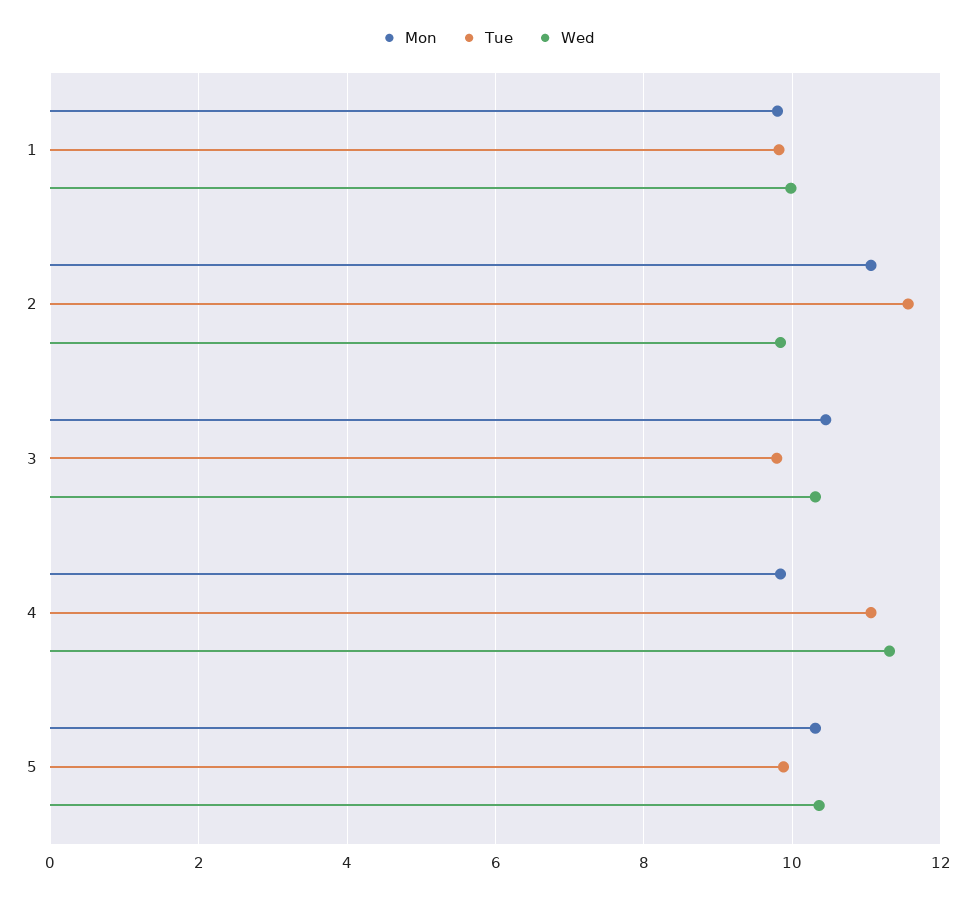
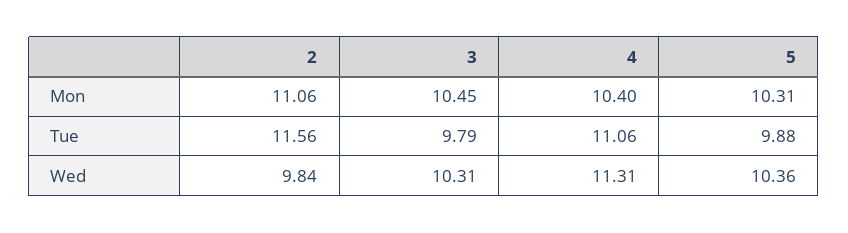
Mon, 1: 9.8 -> none
Tue, 1: 9.8 -> none
Wed, 1: 10 -> none
Mon, 4: 9.8 -> 10.4

